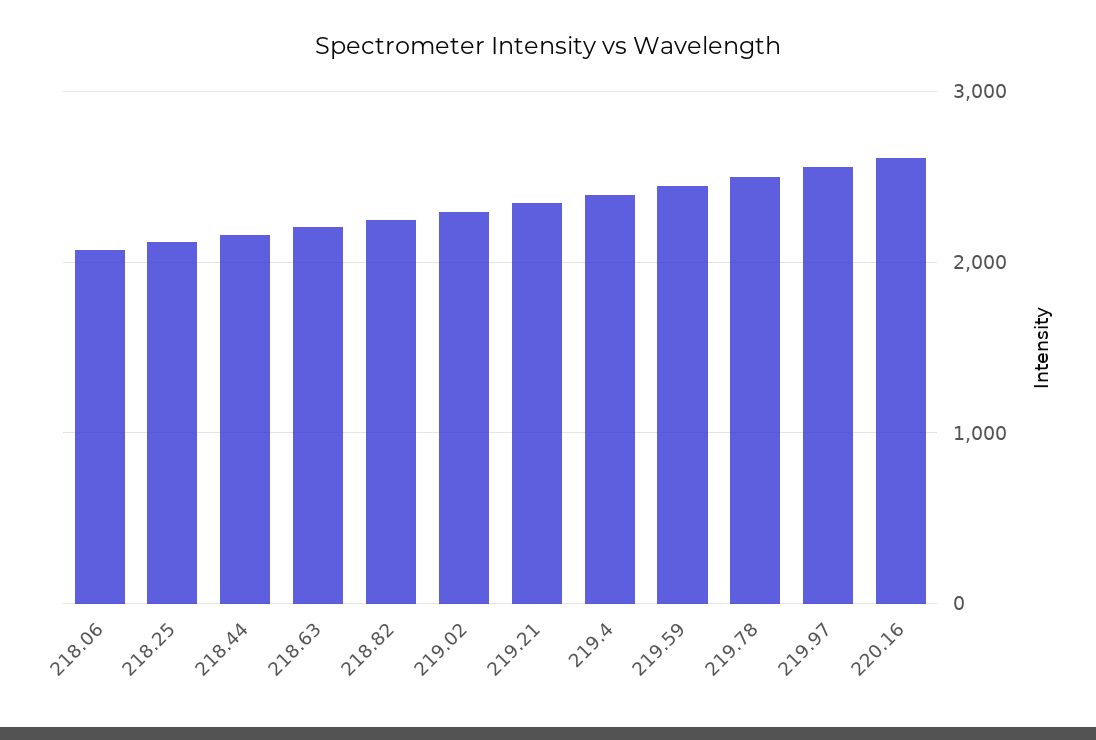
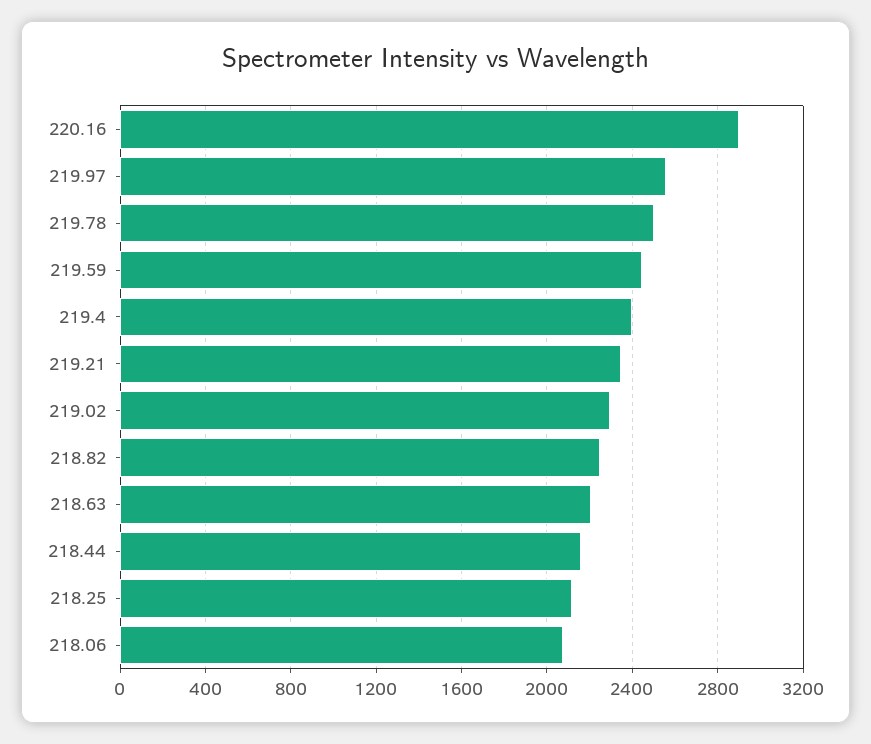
220.16: 2600 -> 2900

